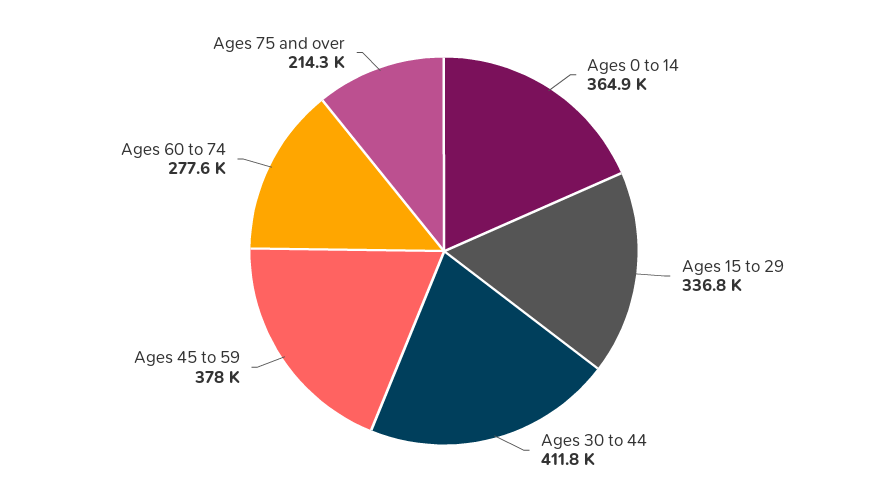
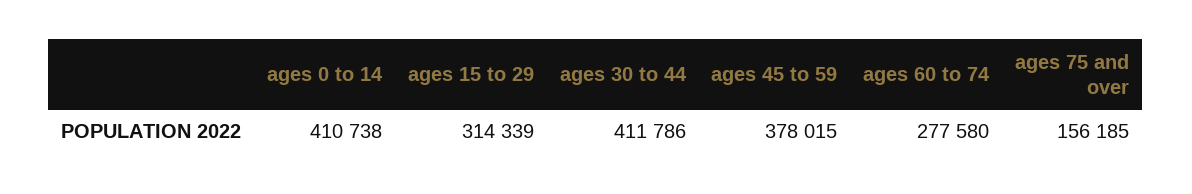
Ages 0 to 14: 364900 -> 410738
Ages 15 to 29: 336800 -> 314339
Ages 75 and over: 214300 -> 156185

